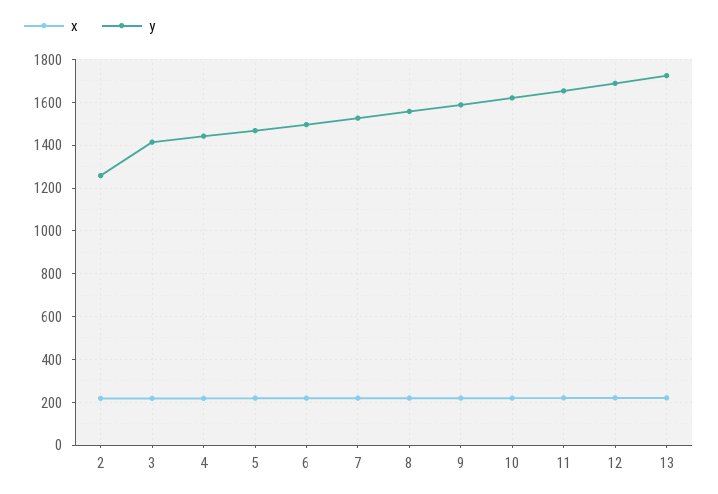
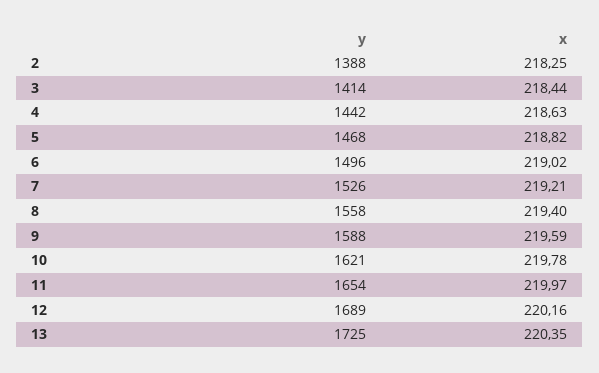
y, 2: 1250 -> 1388

